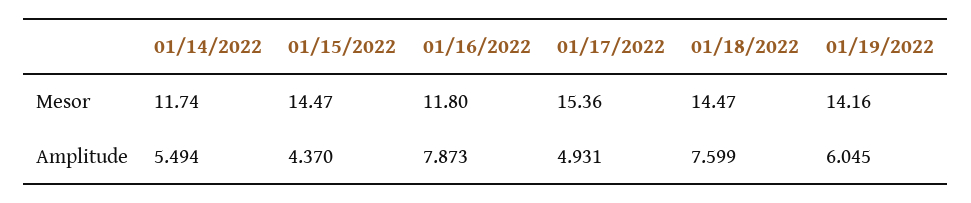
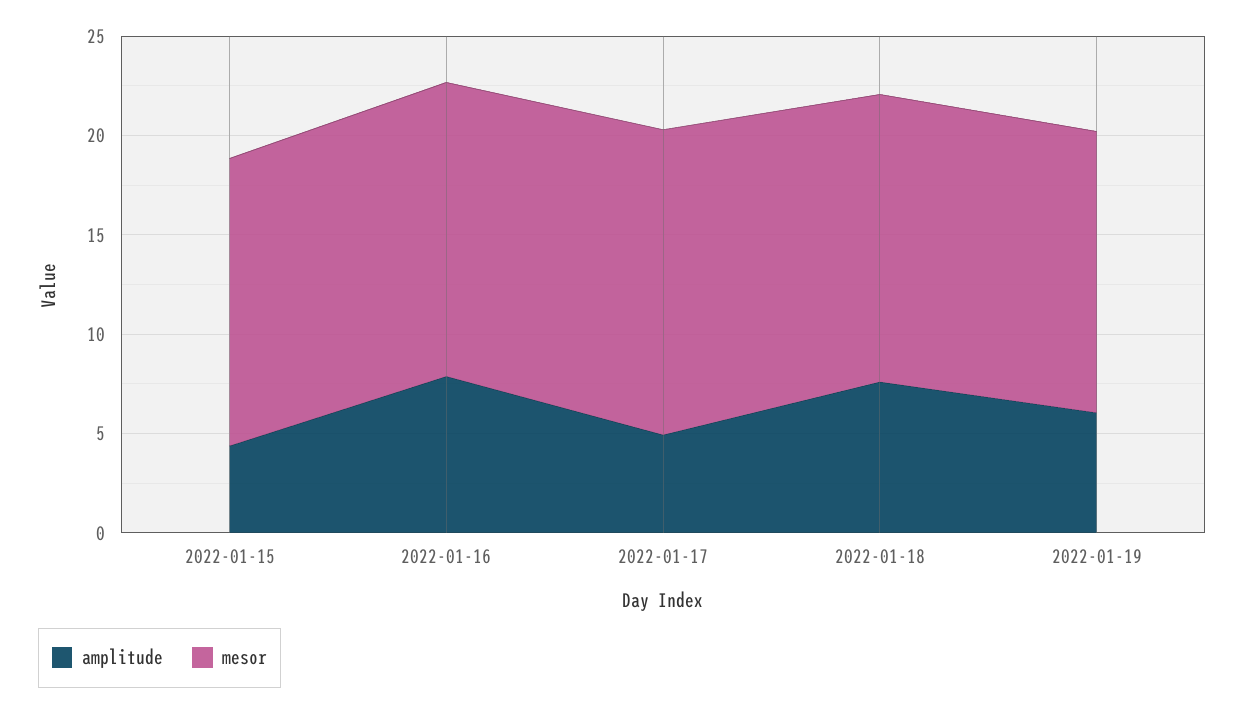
Mesor, 01/14/2022: 11.74 -> none
Mesor, 01/16/2022: 11.8 -> 15
Amplitude, 01/14/2022: 5.494 -> none

